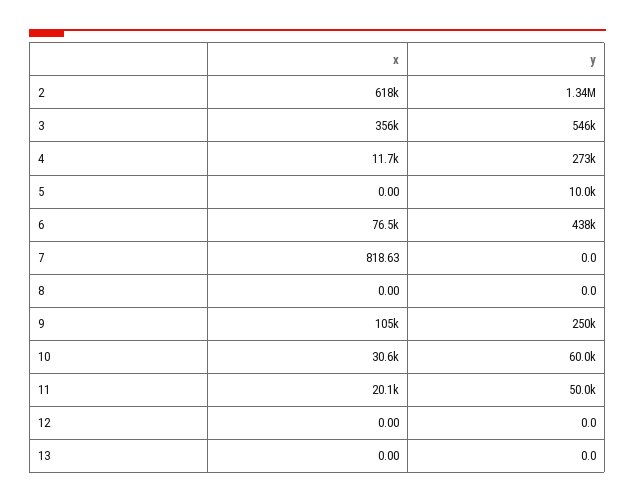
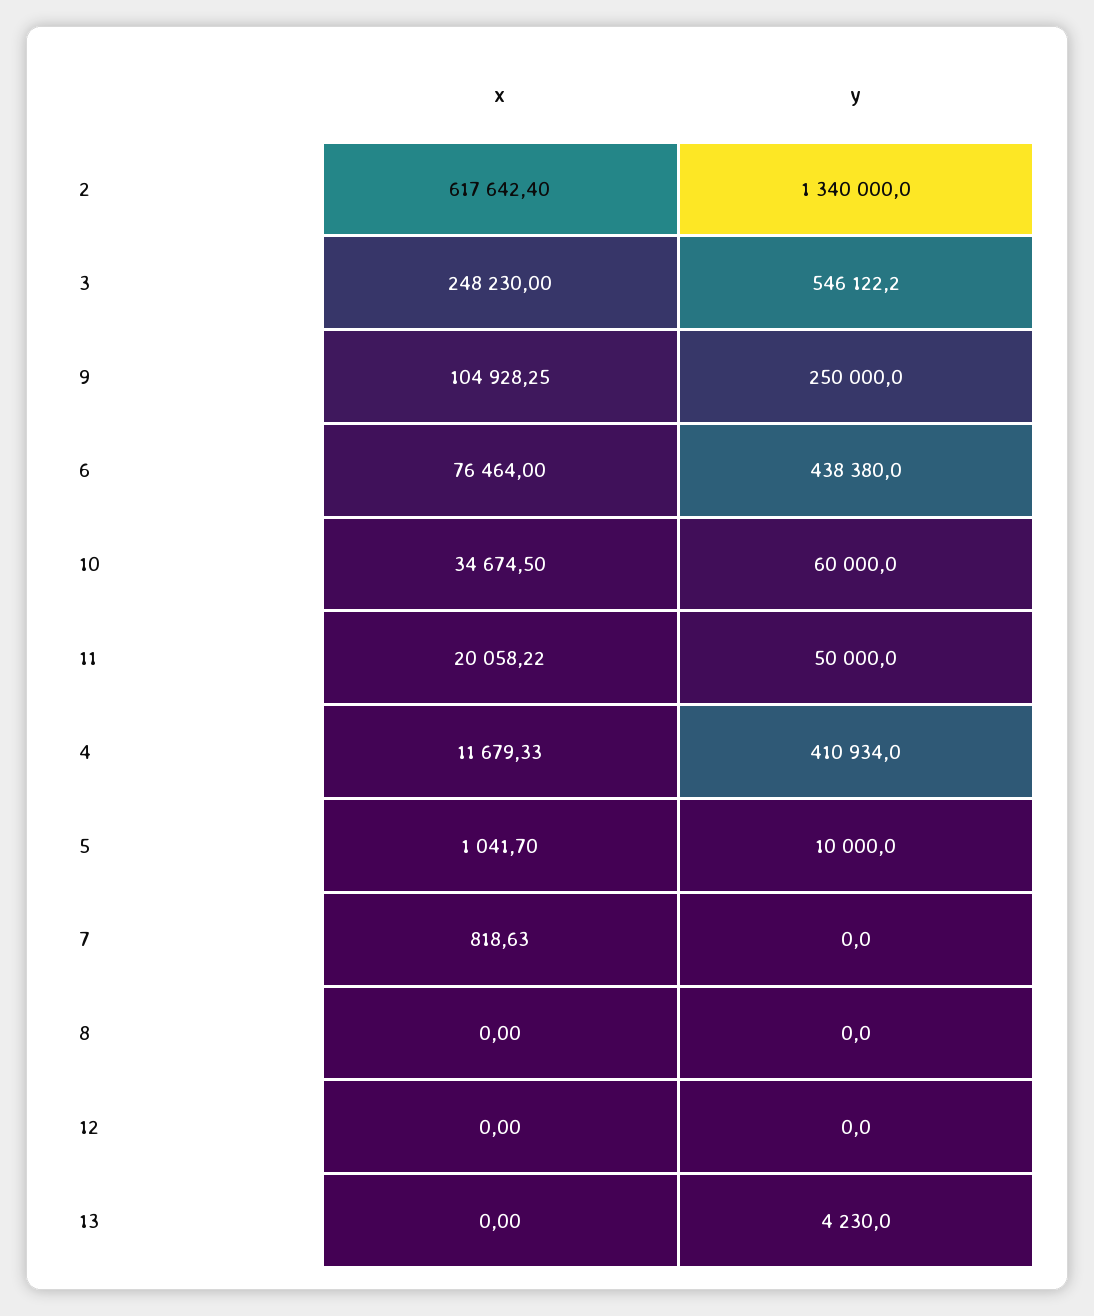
x, 3: 356000 -> 248230
y, 4: 273000 -> 410934
x, 5: 0 -> 1041.7
x, 10: 30600 -> 34674.5
y, 13: 0 -> 4230

